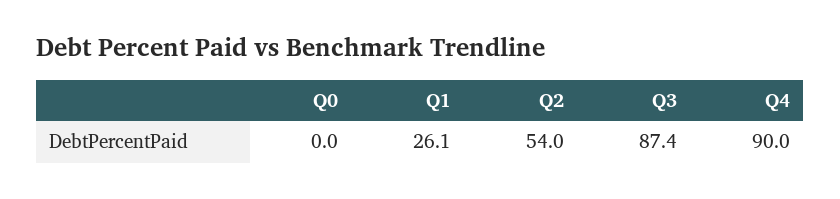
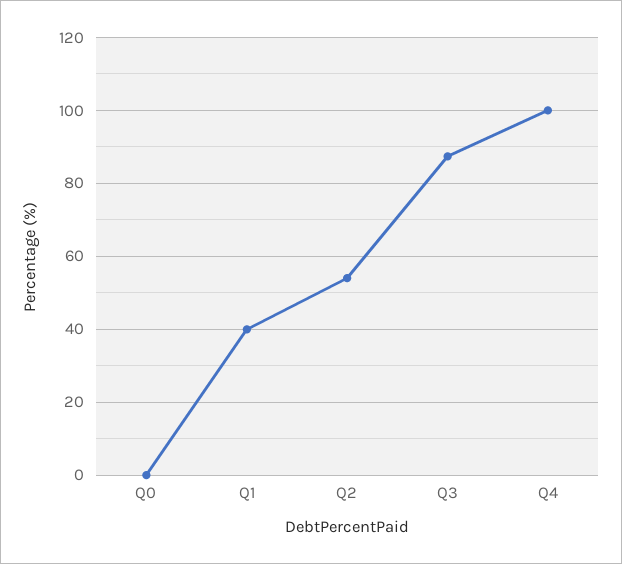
Q1: 26.1 -> 40
Q4: 90 -> 100

